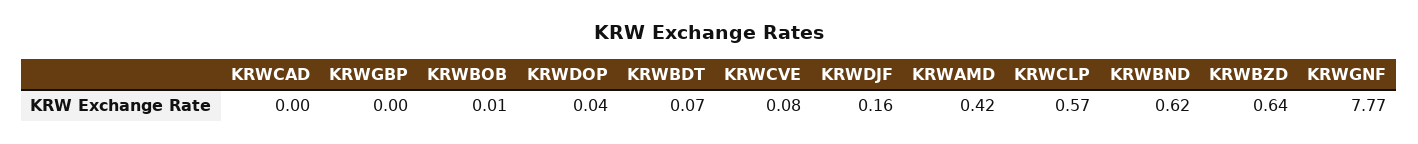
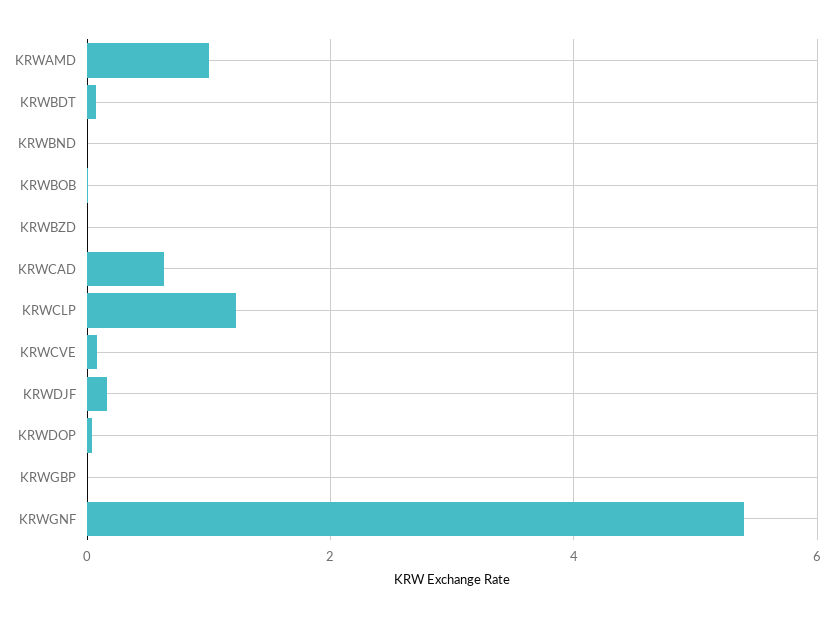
KRWCAD: 0 -> 0.6
KRWAMD: 0.42 -> 1
KRWCLP: 0.57 -> 1.2
KRWBND: 0.62 -> 0
KRWBZD: 0.64 -> 0
KRWGNF: 7.77 -> 5.4

